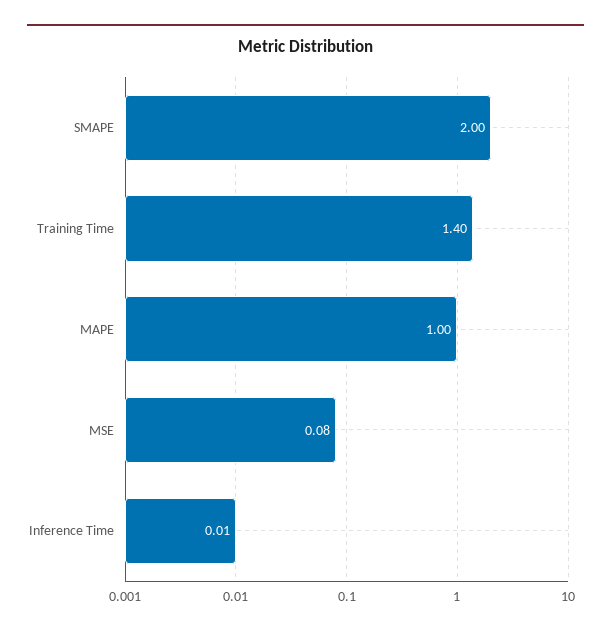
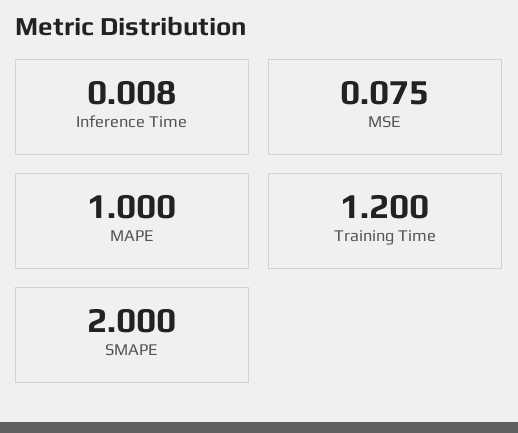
Training Time: 1.4 -> 1.2

